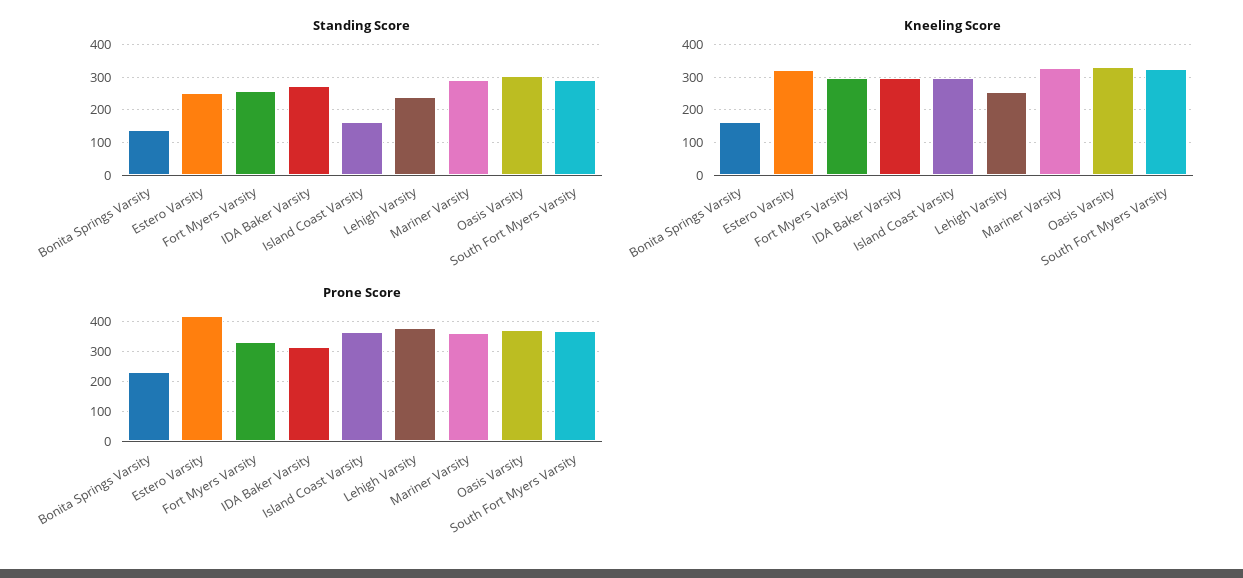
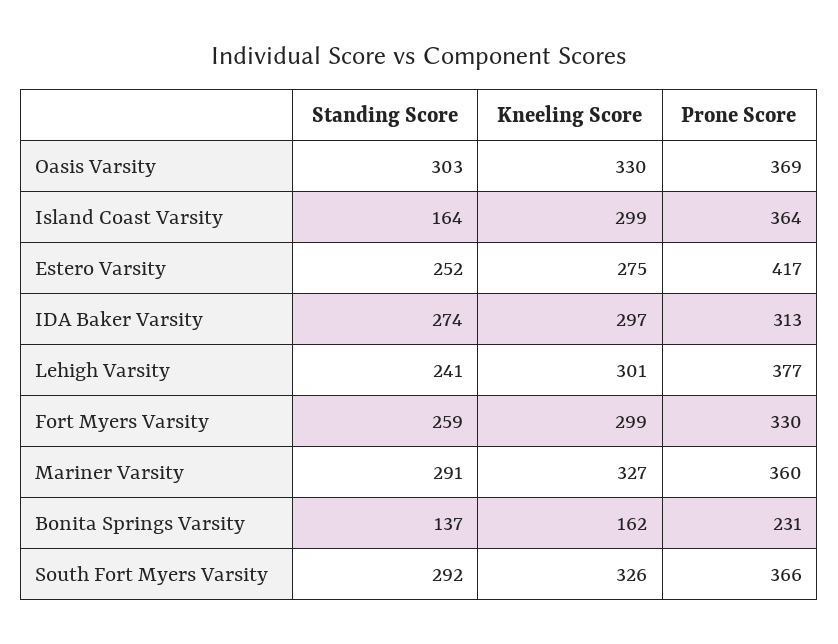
Kneeling Score, Estero Varsity: 320 -> 275
Kneeling Score, Lehigh Varsity: 260 -> 301

